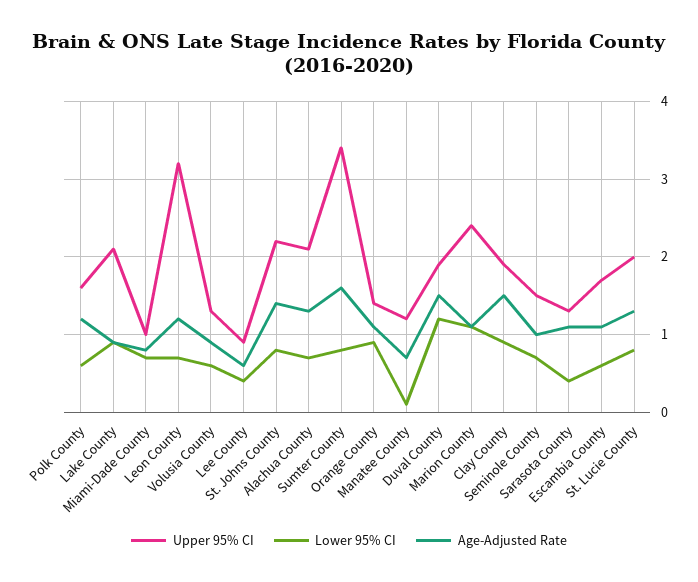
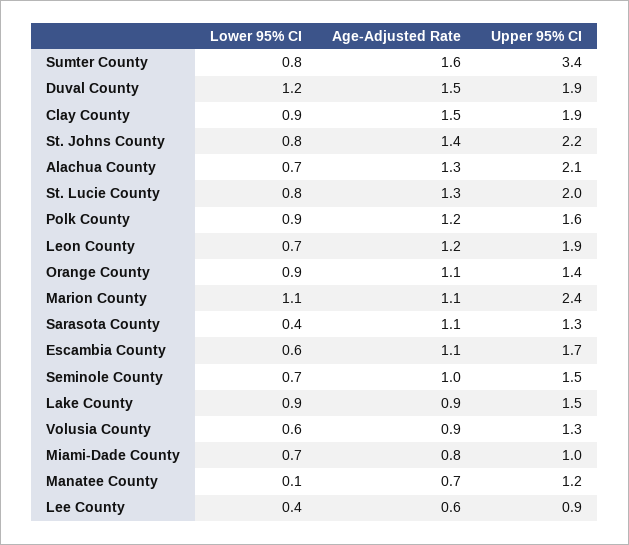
Lower 95% CI, Polk County: 0.6 -> 0.9
Upper 95% CI, Lake County: 2.1 -> 1.5
Upper 95% CI, Leon County: 3.2 -> 1.9

